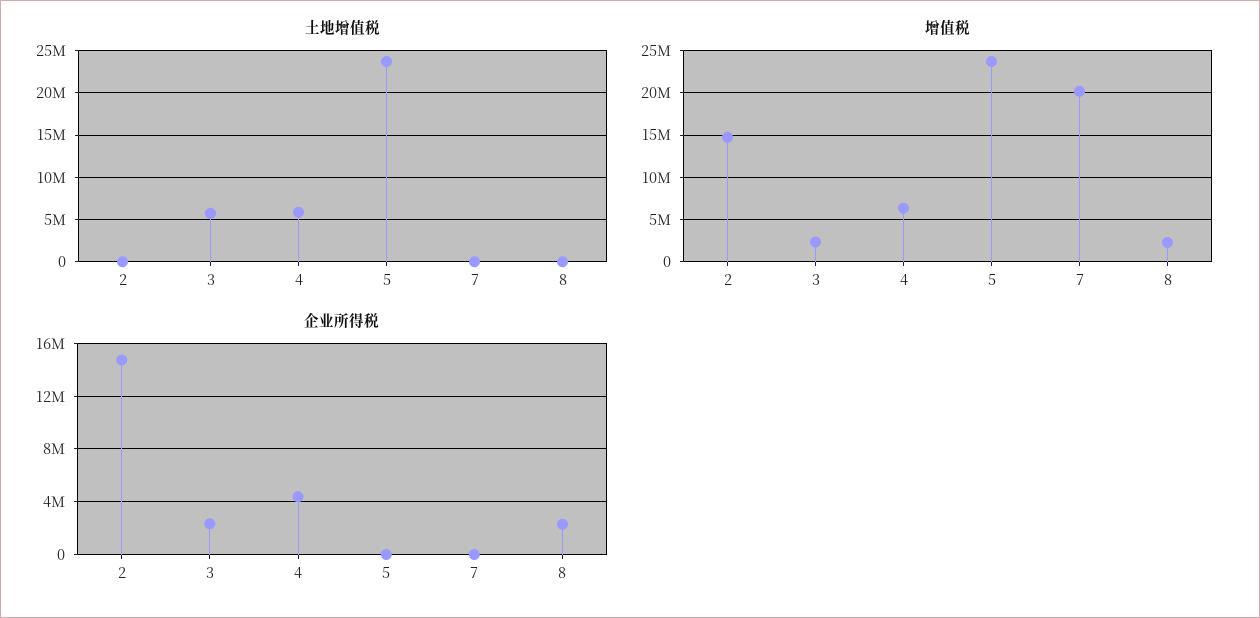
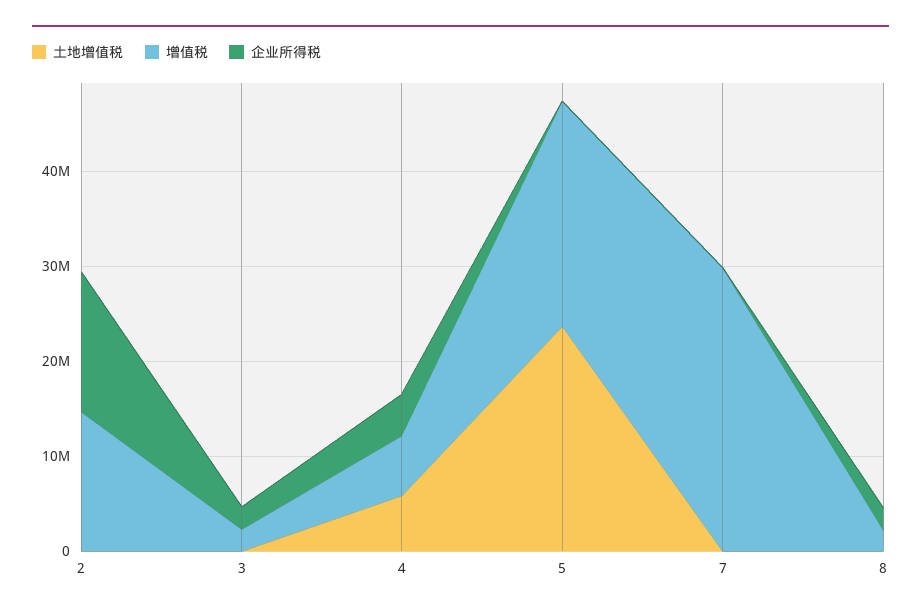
土地增值税, 3: 6000000 -> 0
增值税, 7: 20000000 -> 30000000

